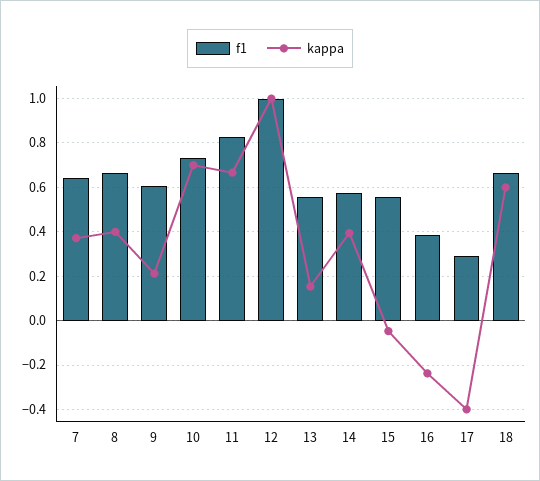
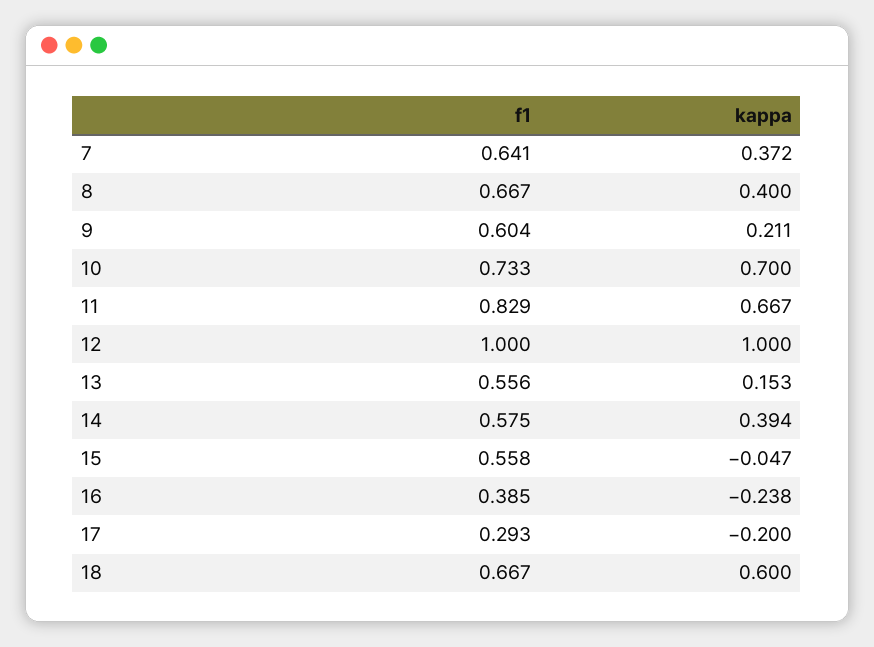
kappa, 17: -0.4 -> -0.2

